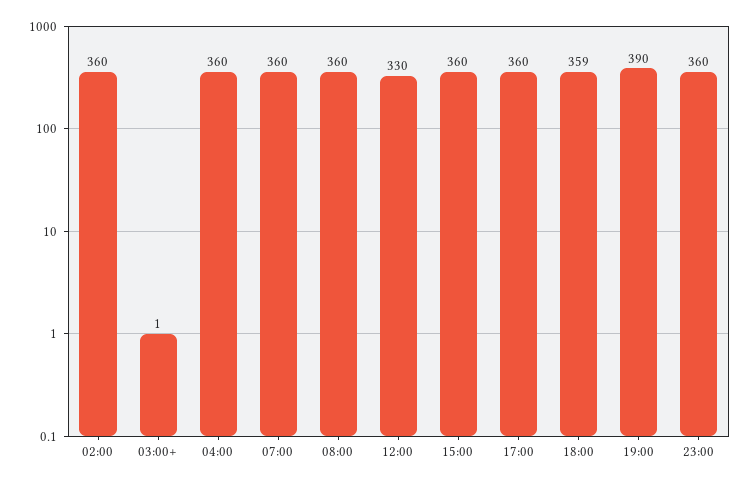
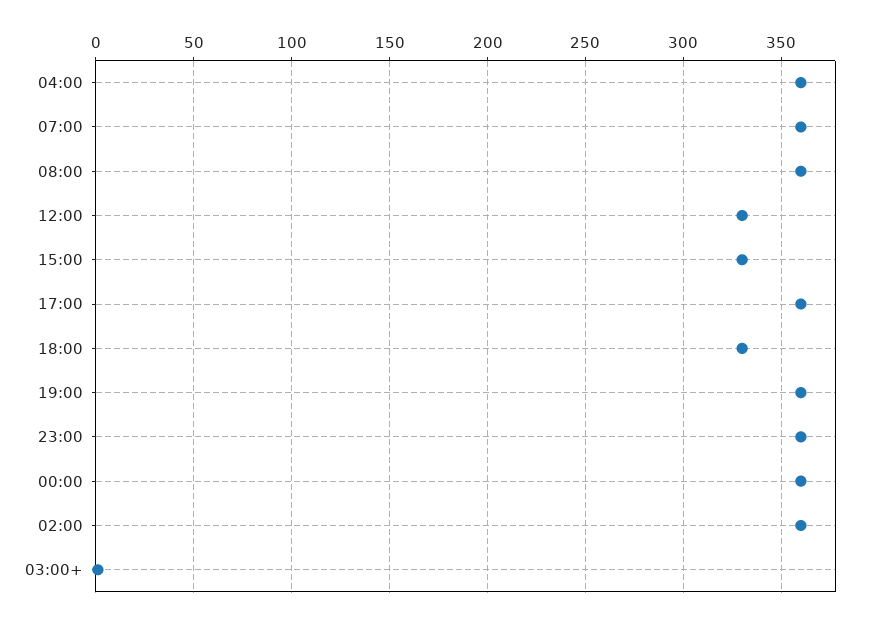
15:00: 360 -> 330
18:00: 359 -> 330
19:00: 390 -> 360
00:00: none -> 360

